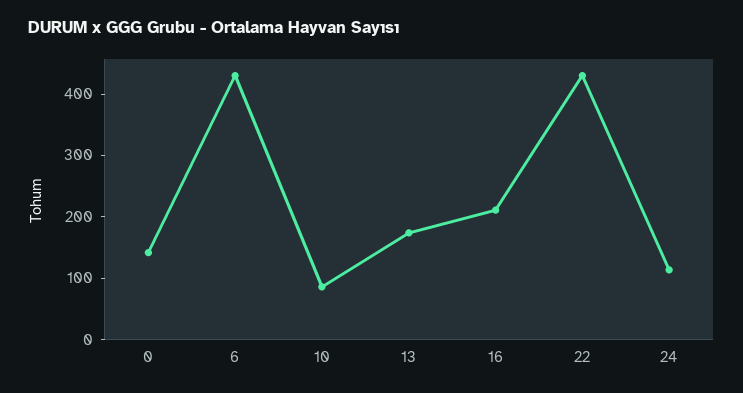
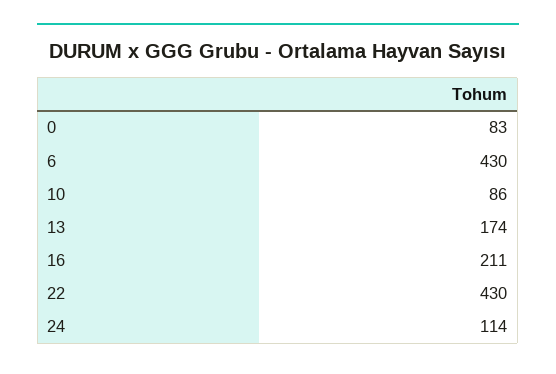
0: 140 -> 83

